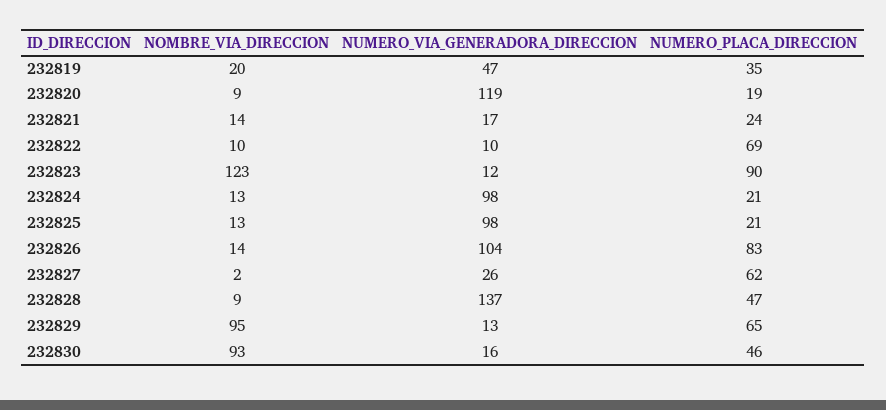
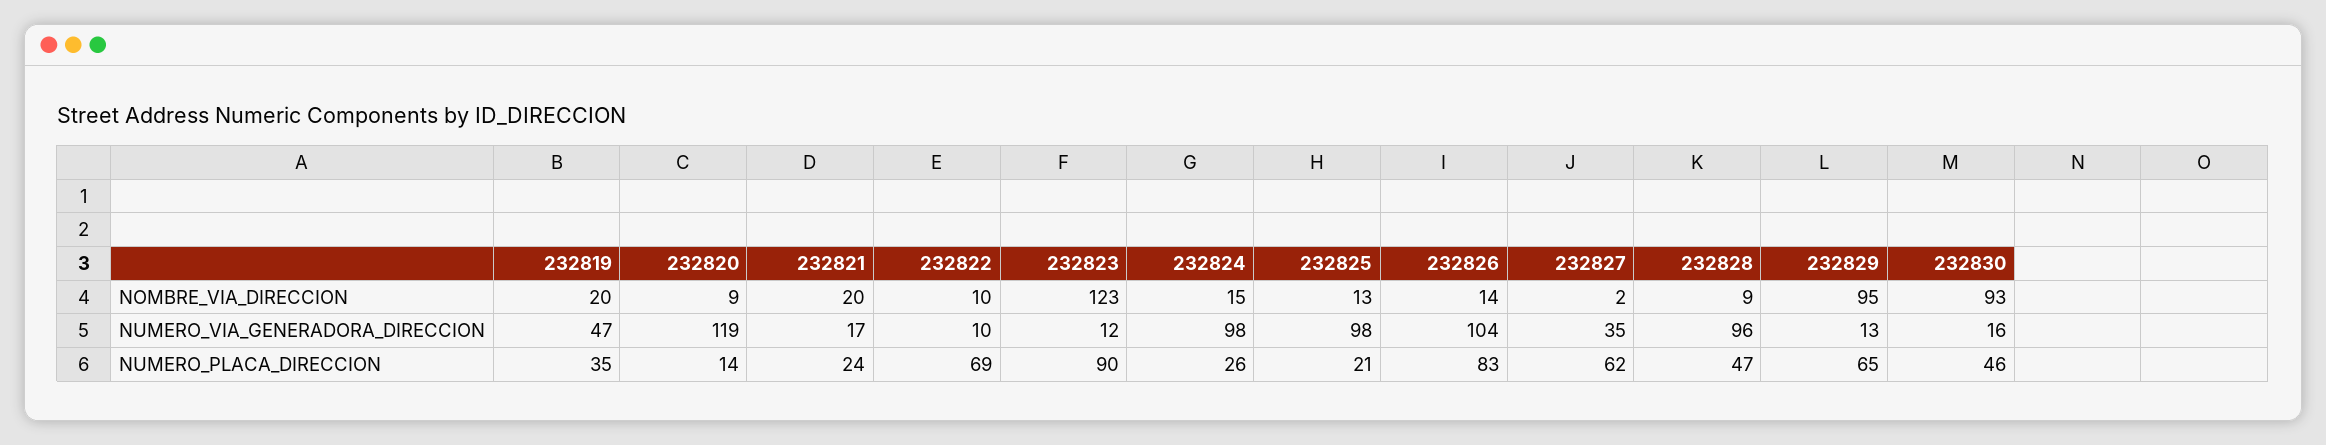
NUMERO_PLACA_DIRECCION, 232820: 19 -> 14
NOMBRE_VIA_DIRECCION, 232821: 14 -> 20
NOMBRE_VIA_DIRECCION, 232824: 13 -> 15
NUMERO_PLACA_DIRECCION, 232824: 21 -> 26
NUMERO_VIA_GENERADORA_DIRECCION, 232827: 26 -> 35
NUMERO_VIA_GENERADORA_DIRECCION, 232828: 137 -> 96

